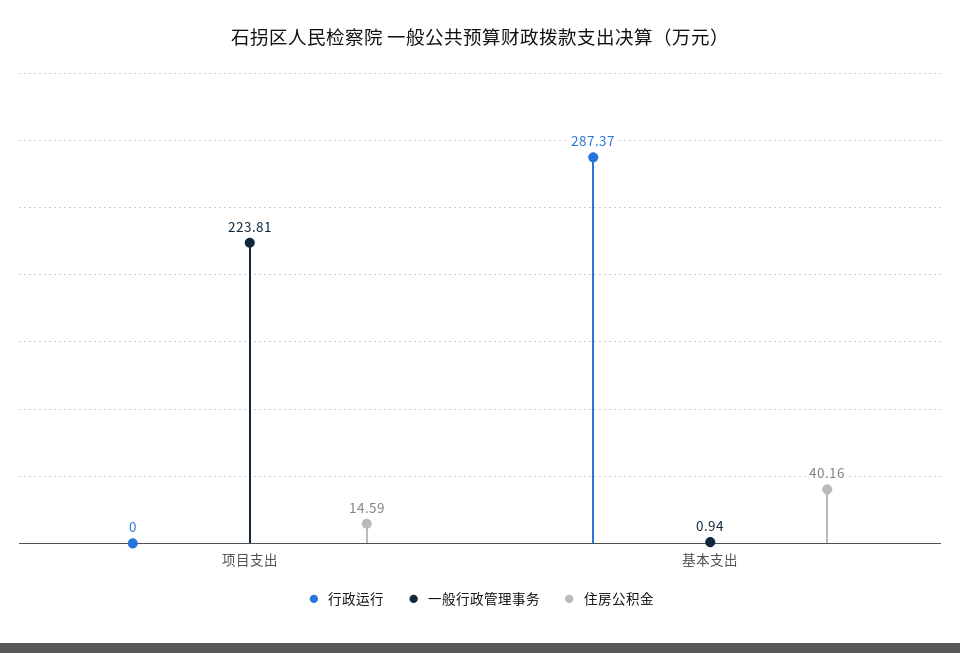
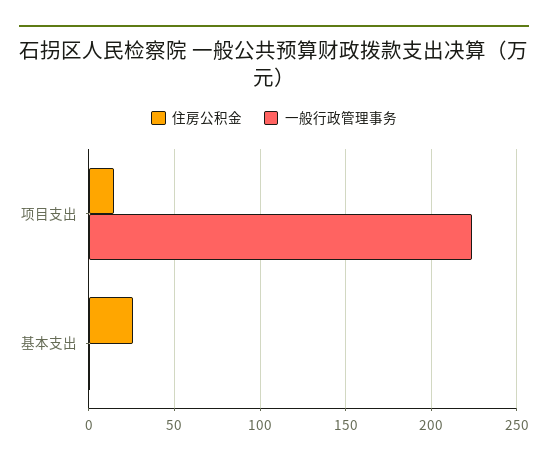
行政运行, 项目支出: 0 -> none
行政运行, 基本支出: 287.37 -> none
住房公积金, 基本支出: 40.16 -> 25

